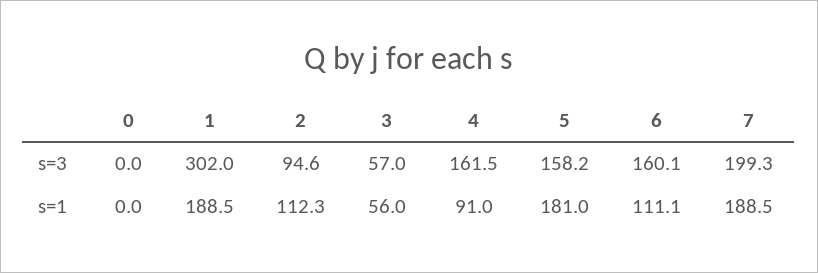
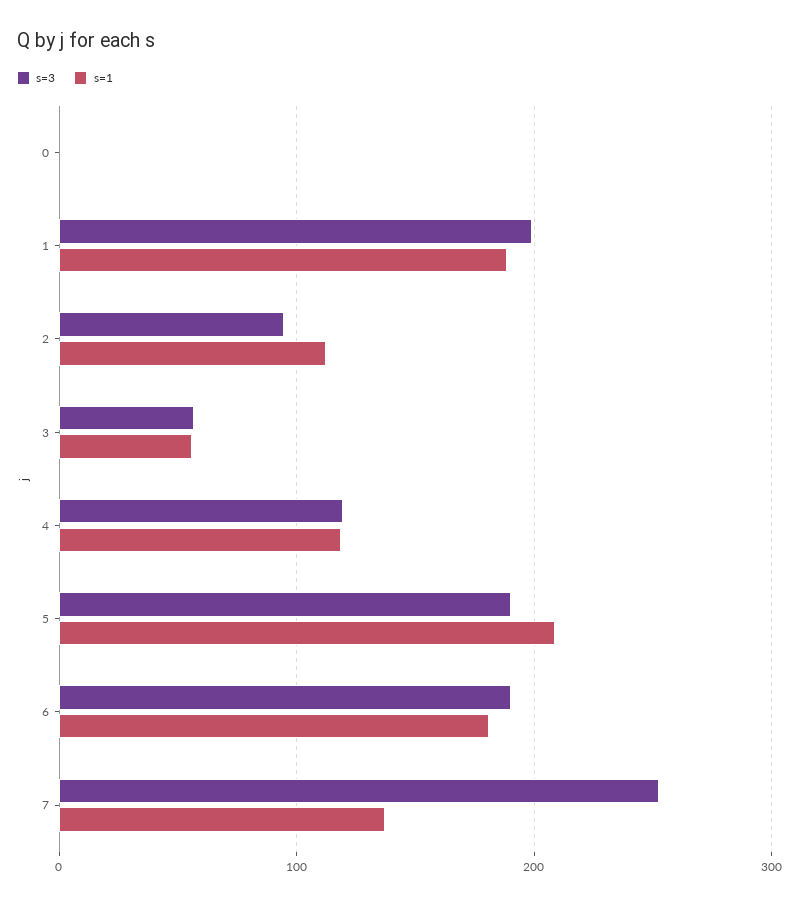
s=3, 1: 302 -> 200
s=3, 4: 161.5 -> 120
s=3, 5: 158.2 -> 190
s=3, 6: 160.1 -> 190
s=3, 7: 199.3 -> 250
s=1, 4: 91 -> 120
s=1, 5: 181 -> 210
s=1, 6: 111.1 -> 180
s=1, 7: 188.5 -> 140

